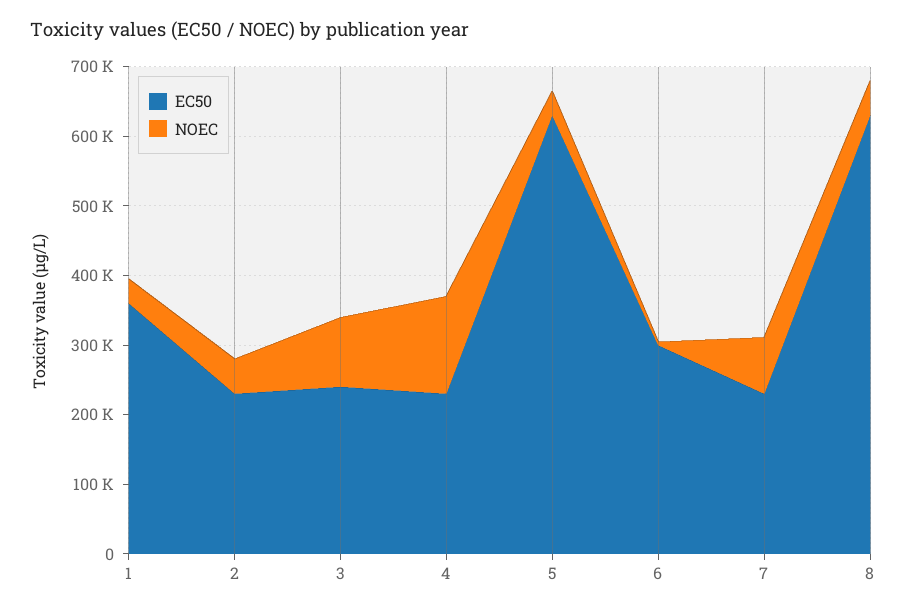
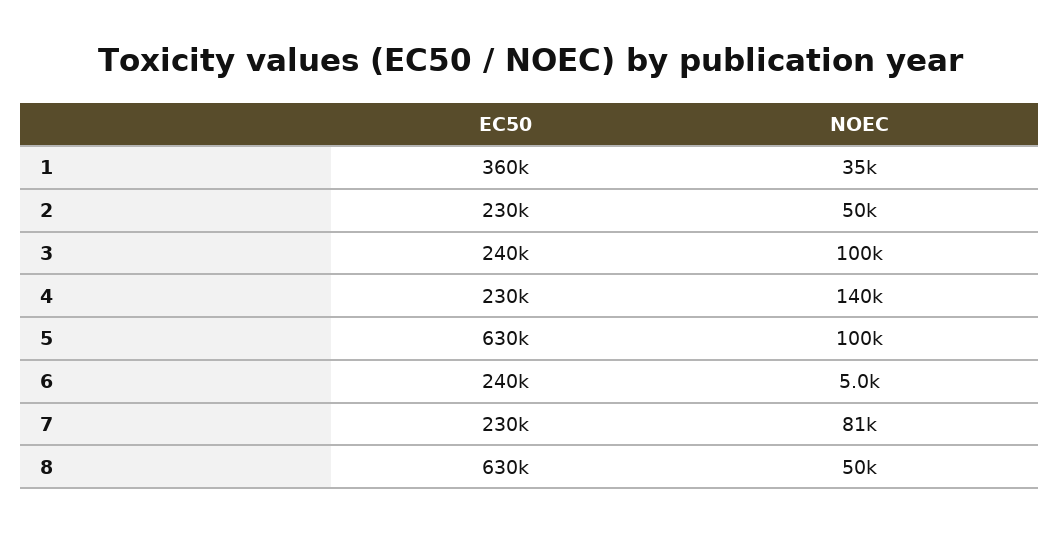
NOEC, 5: 40000 -> 100000
EC50, 6: 300000 -> 240000

